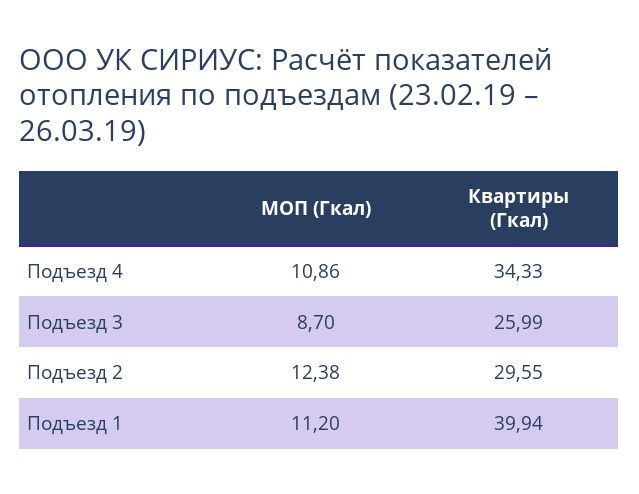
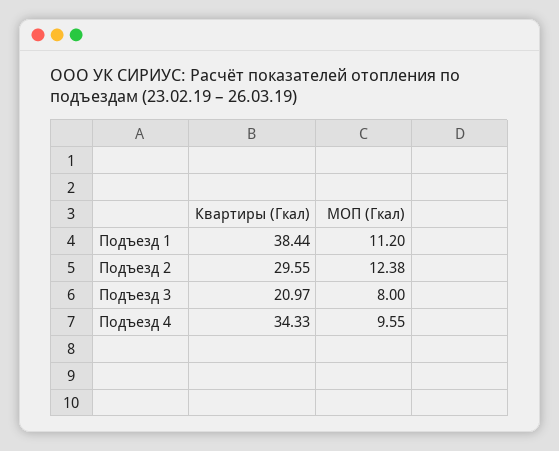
МОП (Гкал), Подъезд 4: 10.86 -> 9.55
МОП (Гкал), Подъезд 3: 8.7 -> 8
Квартиры (Гкал), Подъезд 3: 25.99 -> 20.97
Квартиры (Гкал), Подъезд 1: 39.94 -> 38.44

